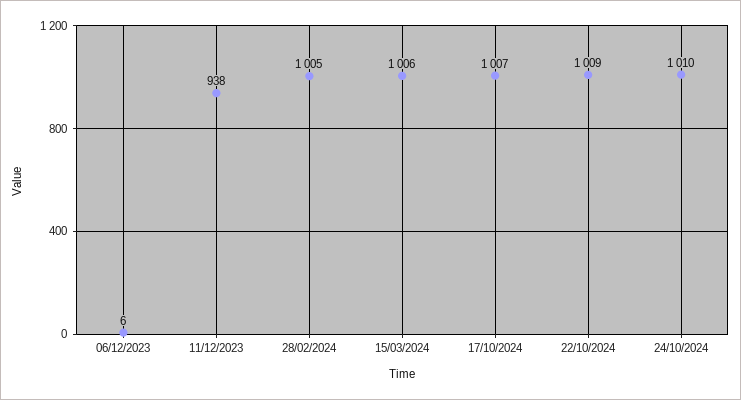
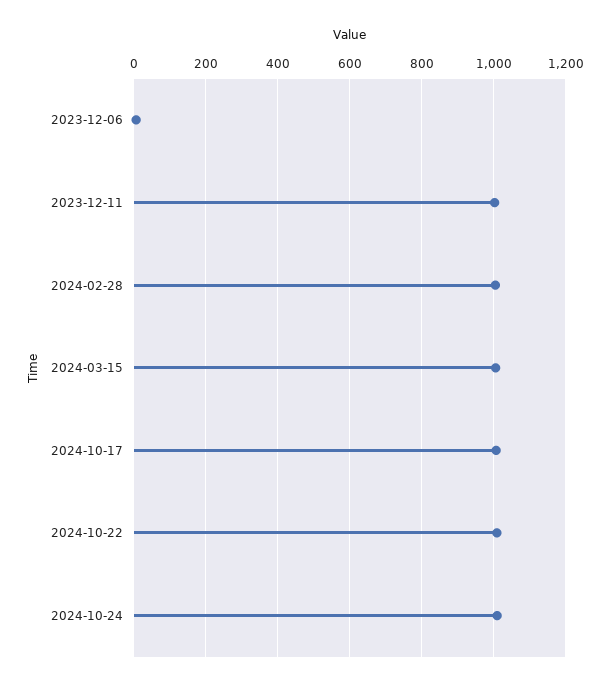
11/12/2023: 938 -> 1000

